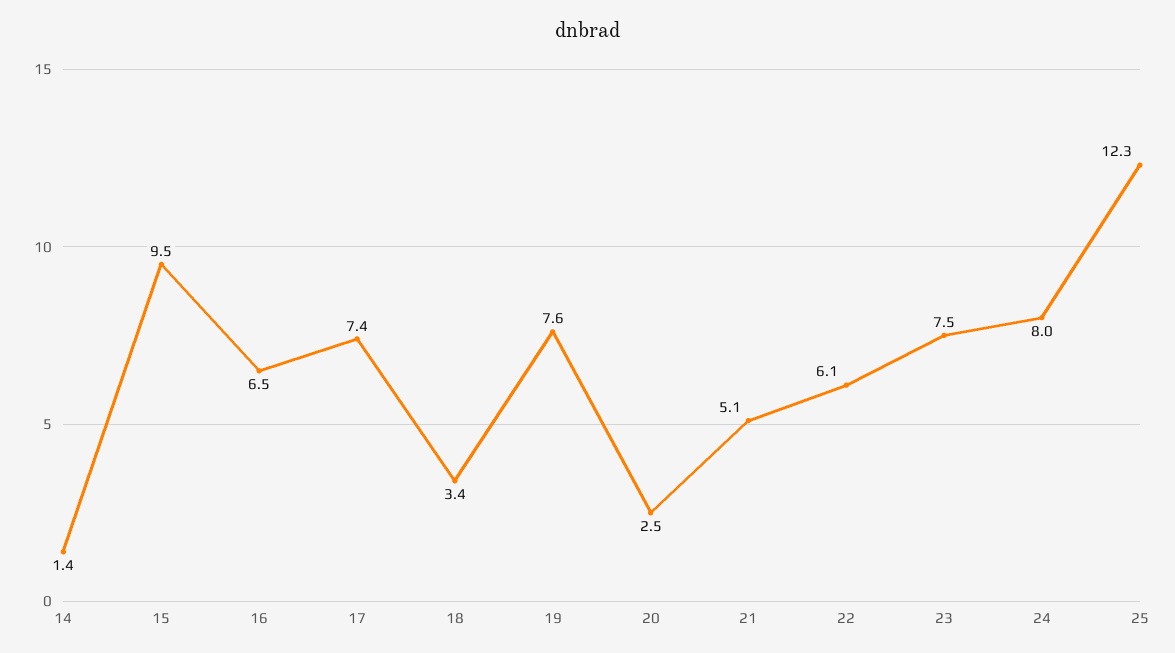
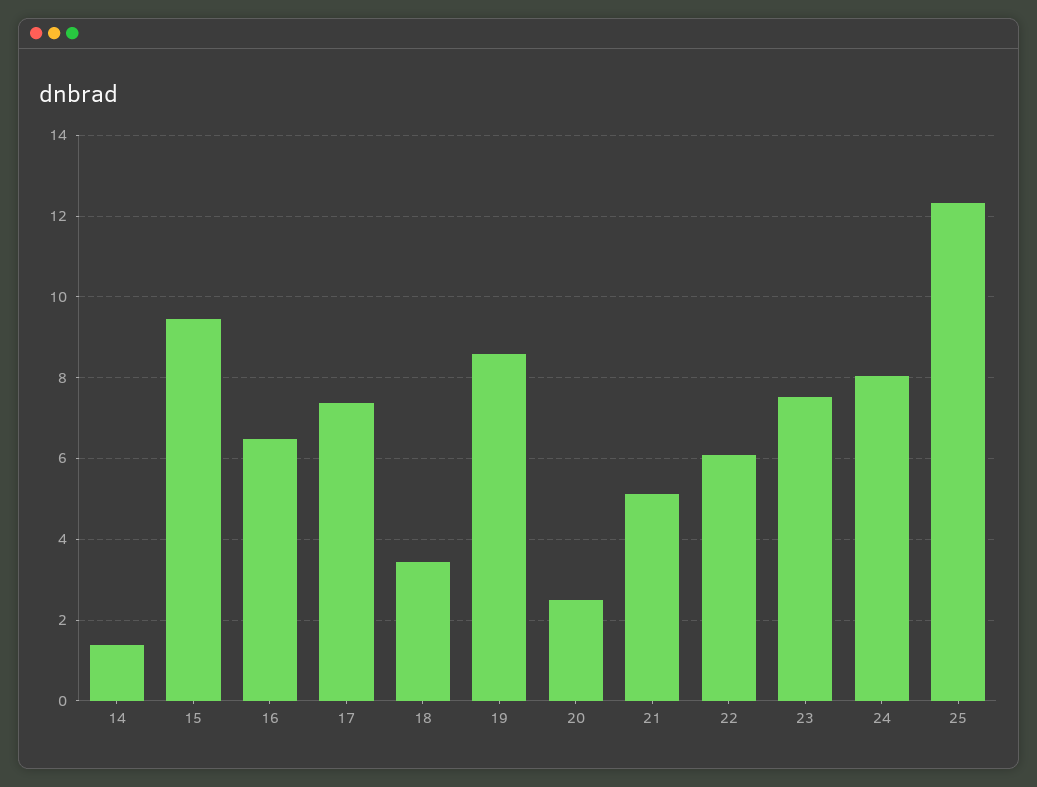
19: 7.6 -> 8.6

